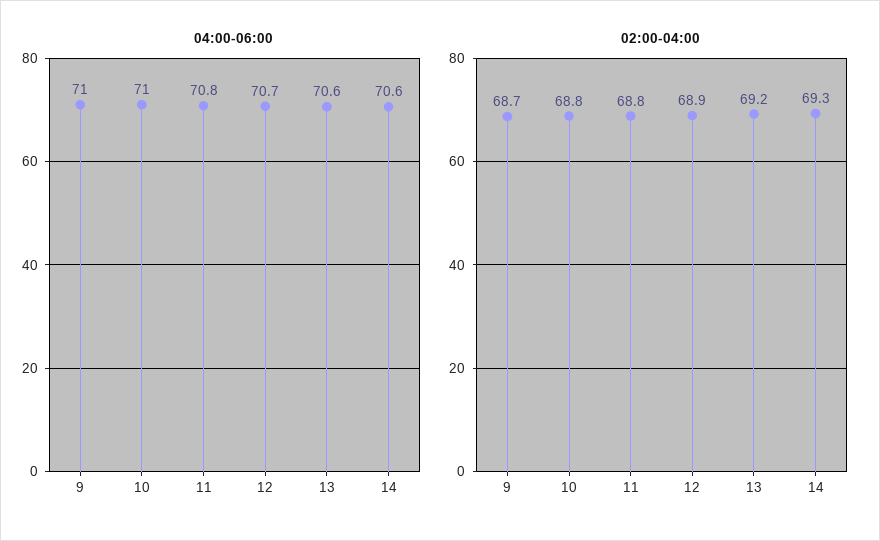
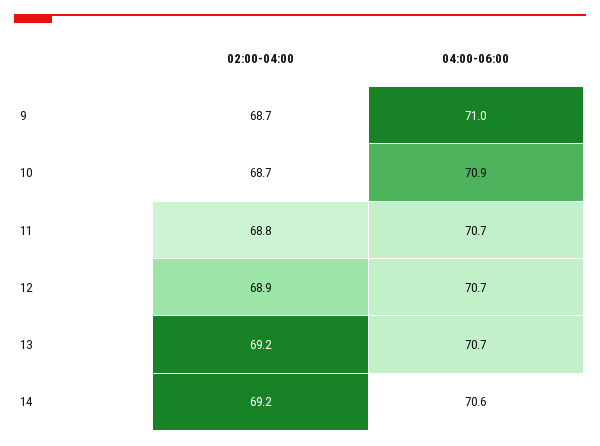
04:00-06:00, 10: 71 -> 70.9
04:00-06:00, 11: 70.8 -> 70.7
04:00-06:00, 13: 70.6 -> 70.7
02:00-04:00, 10: 68.8 -> 68.7
02:00-04:00, 14: 69.3 -> 69.2

